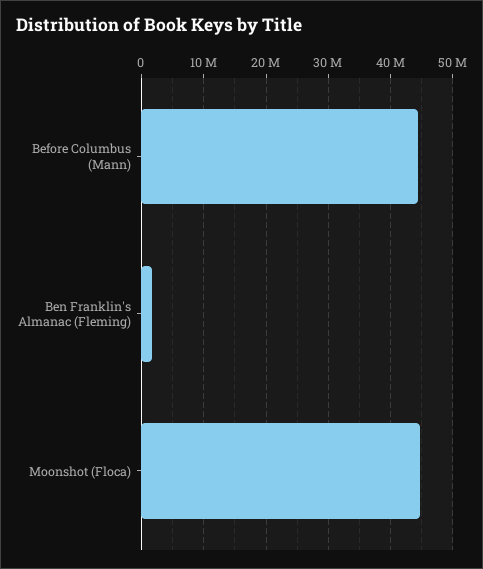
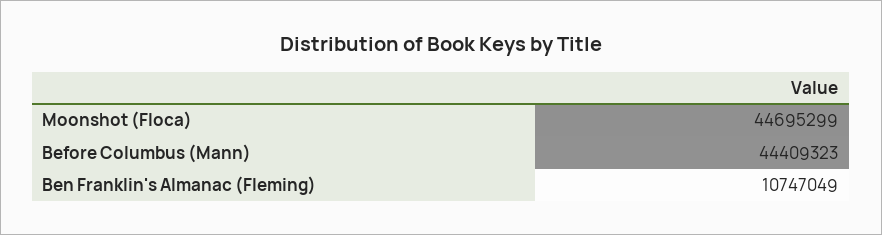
Ben Franklin's Almanac (Fleming): 2000000 -> 10747049

